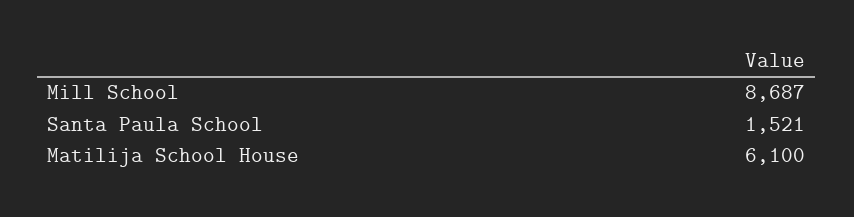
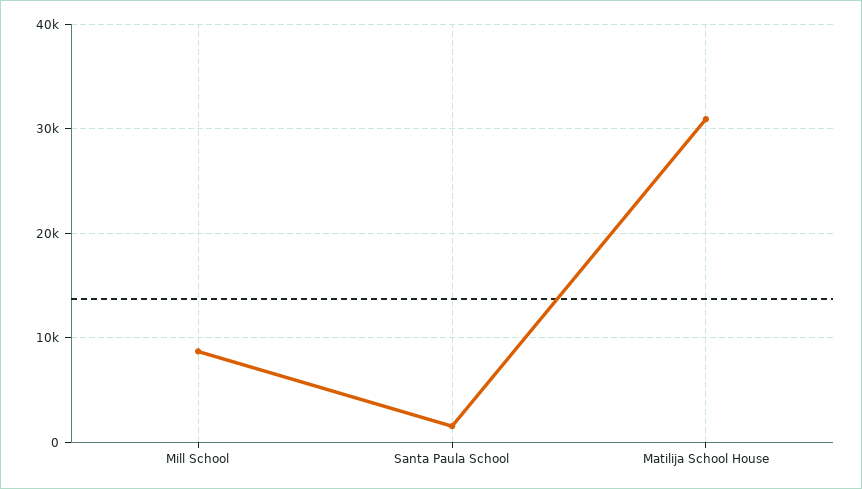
Matilija School House: 6100 -> 31000

